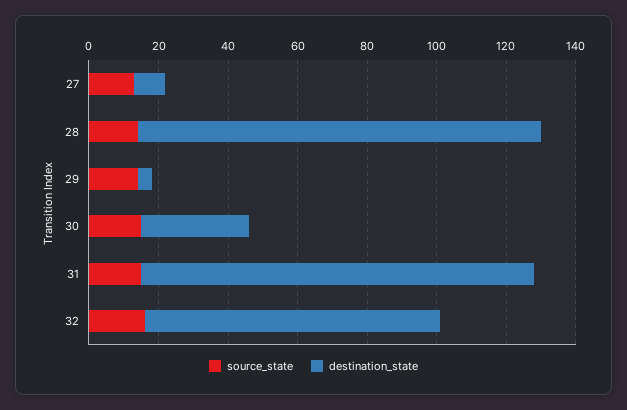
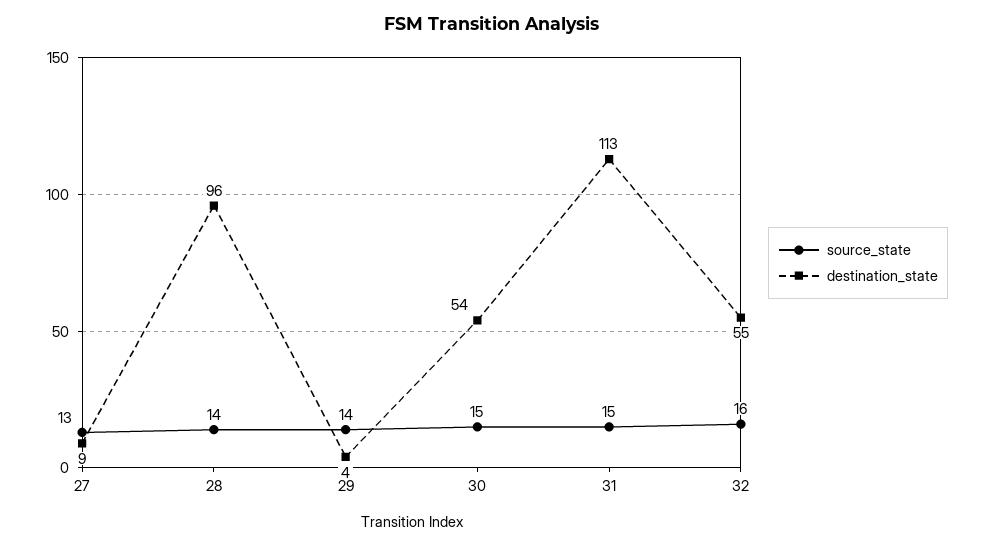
destination_state, 28: 115 -> 96
destination_state, 30: 30 -> 54
destination_state, 32: 85 -> 55

